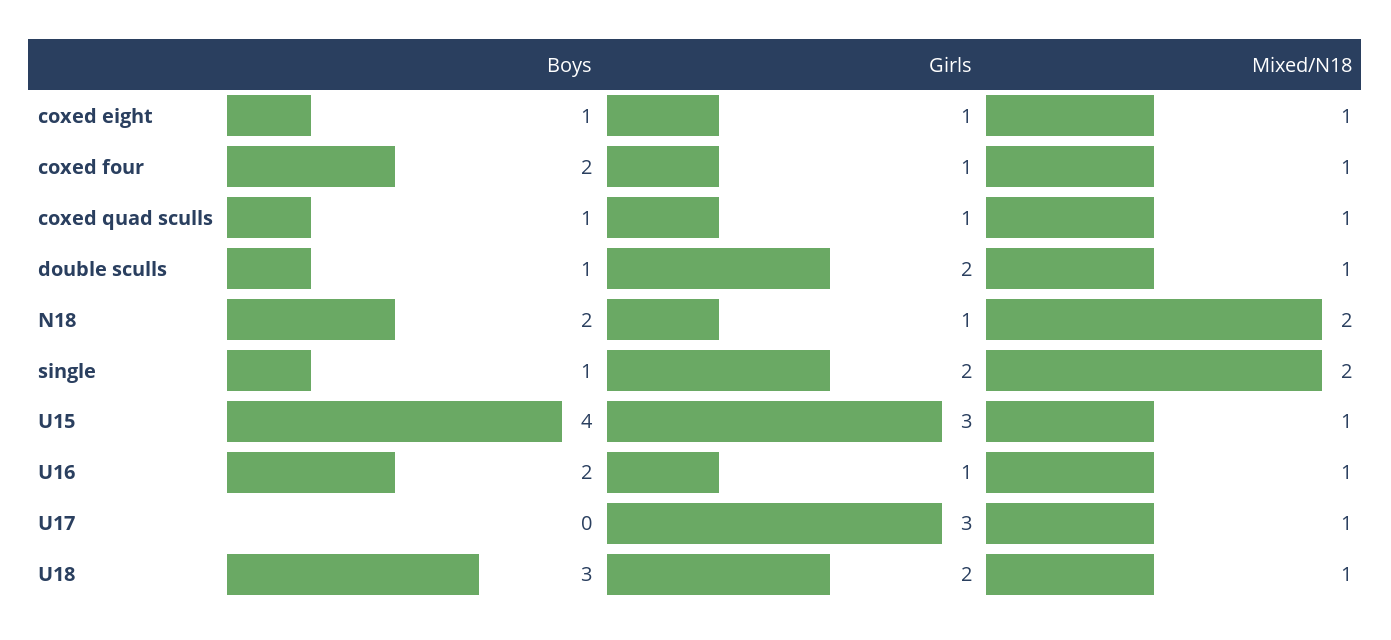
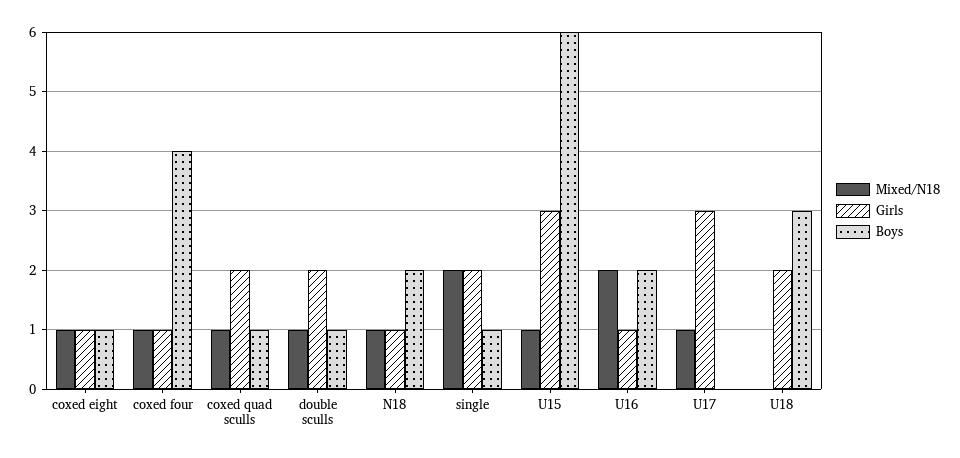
Boys, coxed four: 2 -> 4
Girls, coxed quad sculls: 1 -> 2
Mixed/N18, N18: 2 -> 1
Boys, U15: 4 -> 6
Mixed/N18, U16: 1 -> 2
Mixed/N18, U18: 1 -> 0

